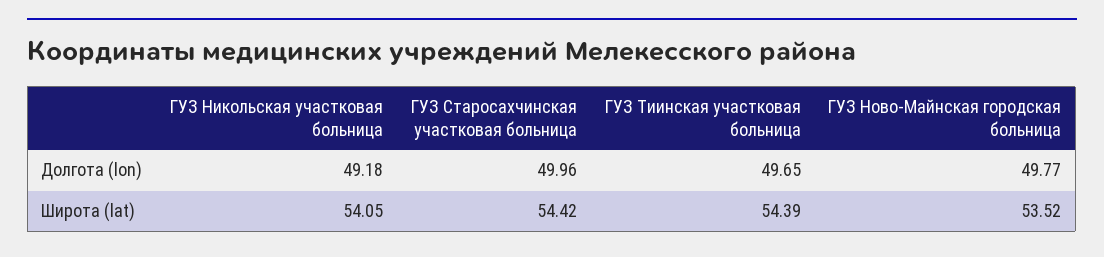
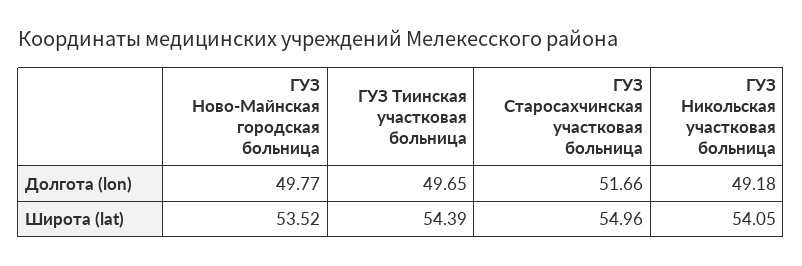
ГУЗ Старосахчинская участковая больница, Долгота (lon): 49.96 -> 51.66
ГУЗ Старосахчинская участковая больница, Широта (lat): 54.42 -> 54.96

